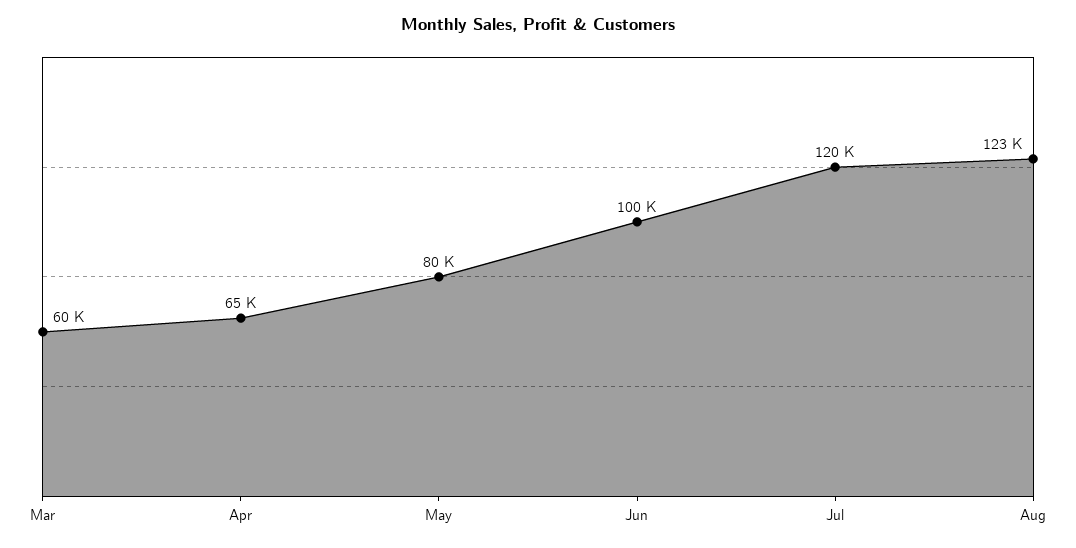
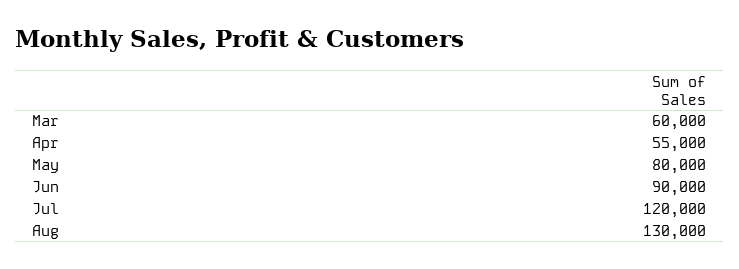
Apr: 65000 -> 55000
Jun: 100000 -> 90000
Aug: 123000 -> 130000

